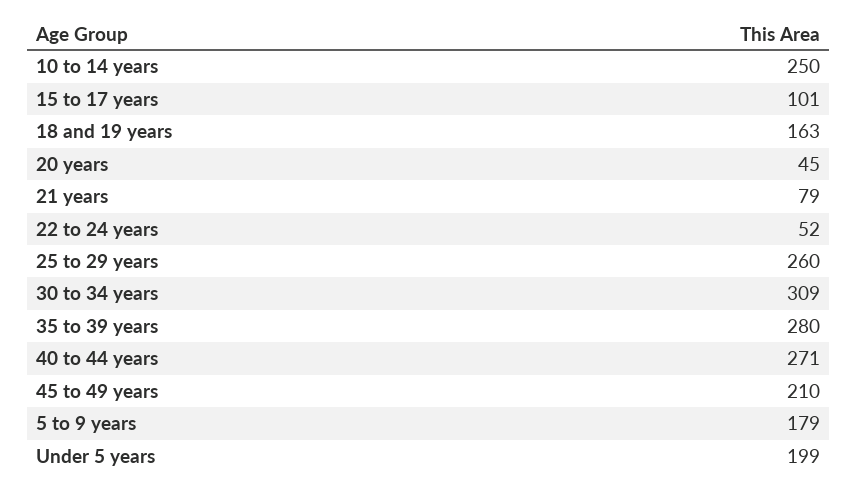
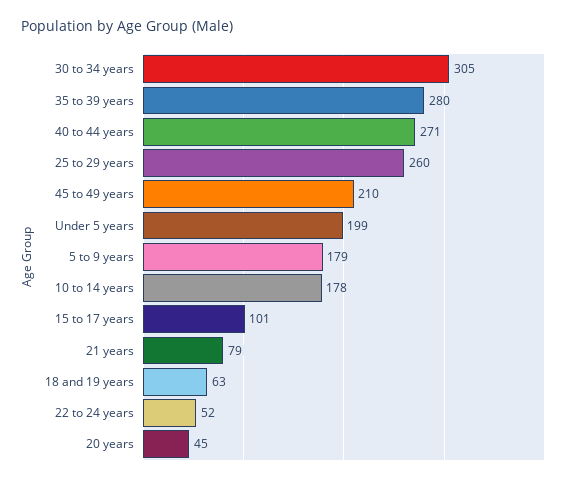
10 to 14 years: 250 -> 178
18 and 19 years: 163 -> 63
30 to 34 years: 309 -> 305

